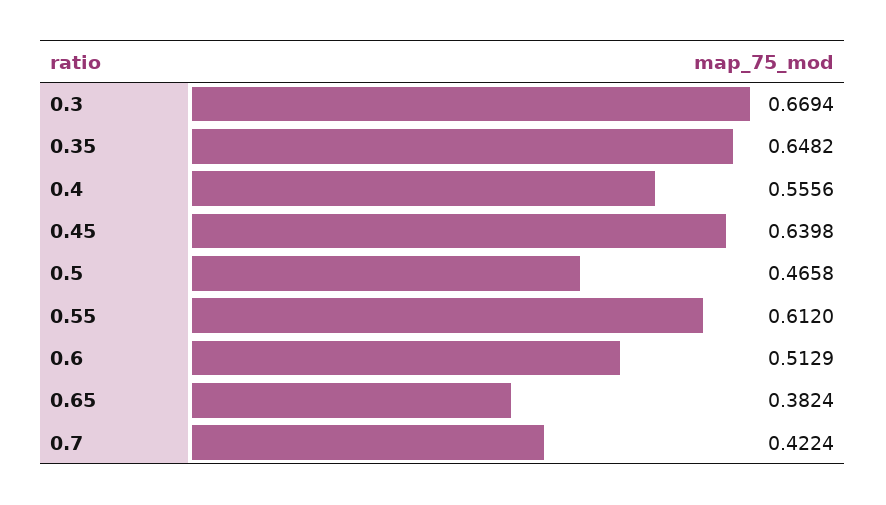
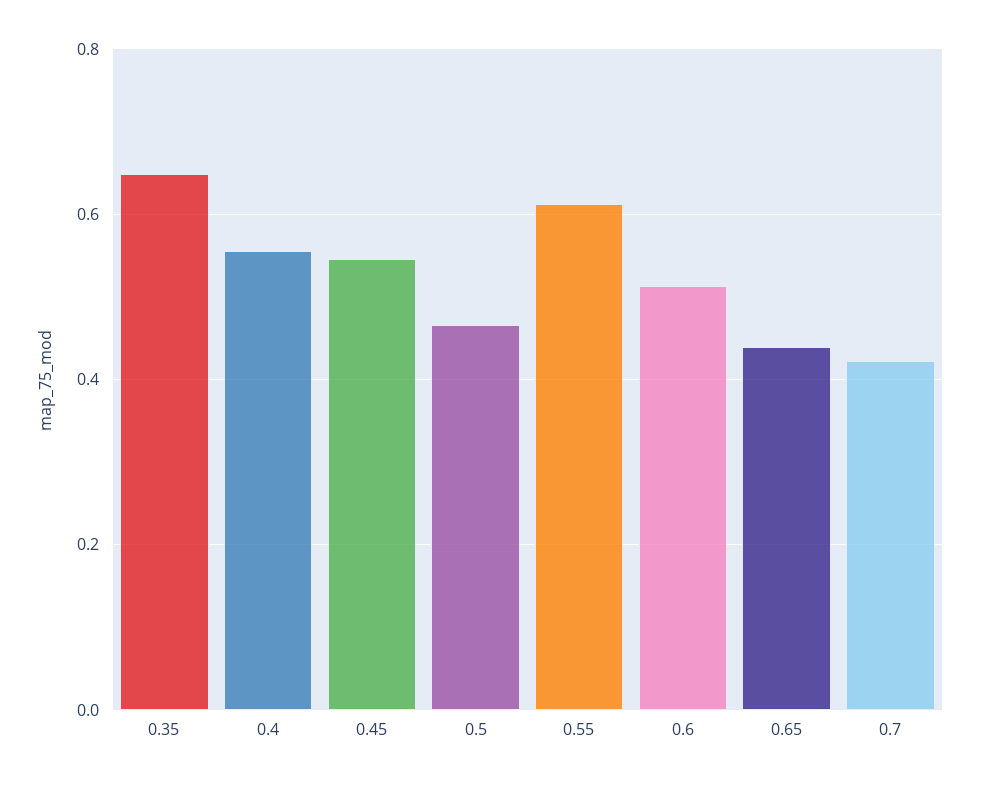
0.3: 0.6694 -> none
0.45: 0.6398 -> 0.54
0.65: 0.3824 -> 0.44

